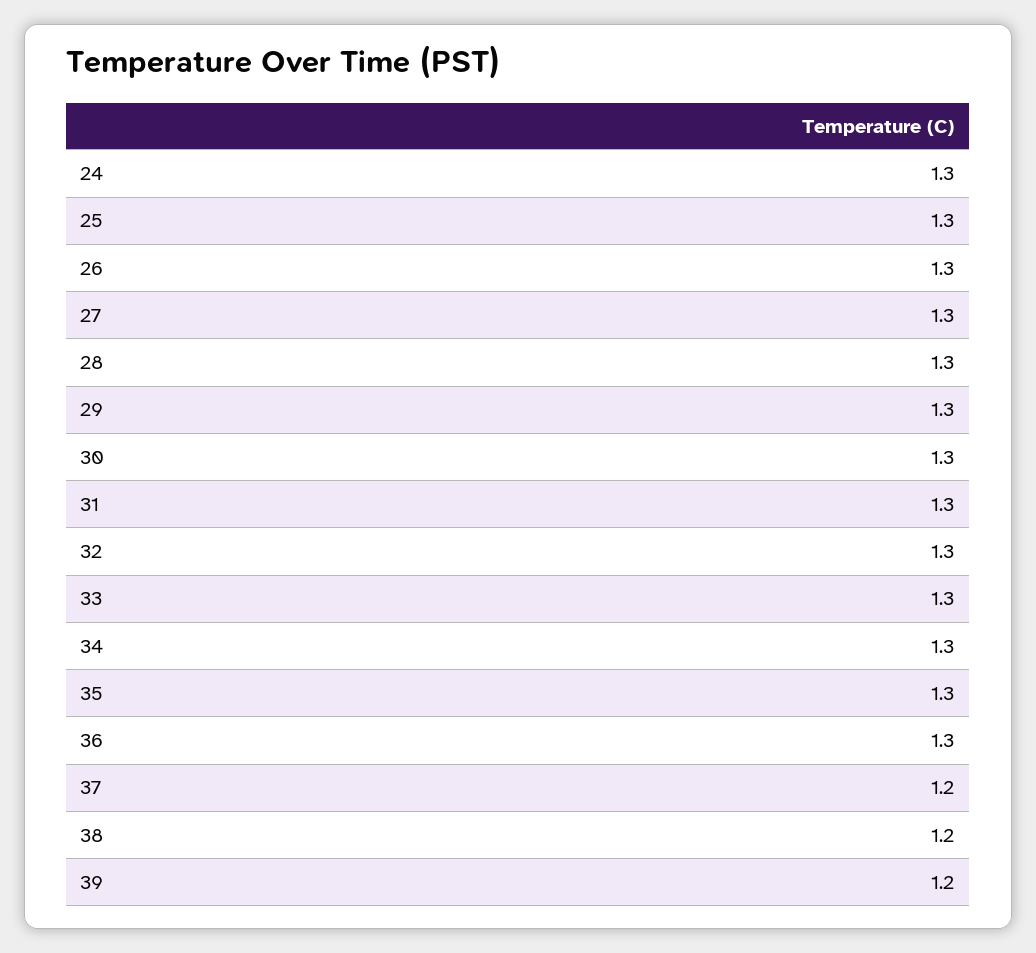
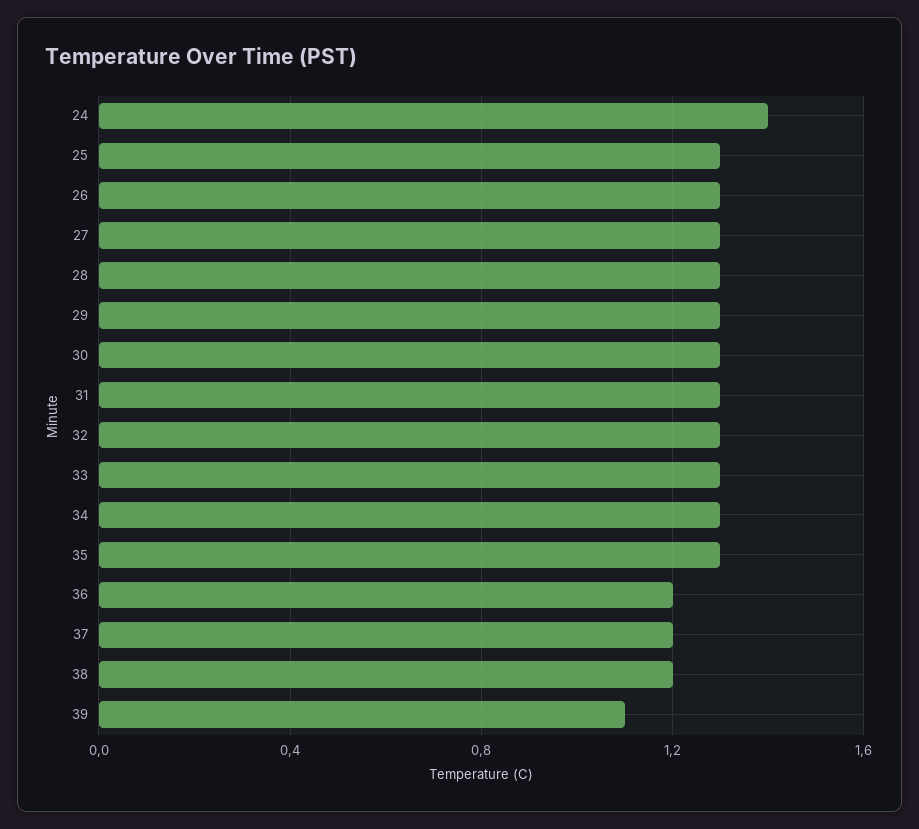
24: 1.3 -> 1.4
36: 1.3 -> 1.2
39: 1.2 -> 1.1

